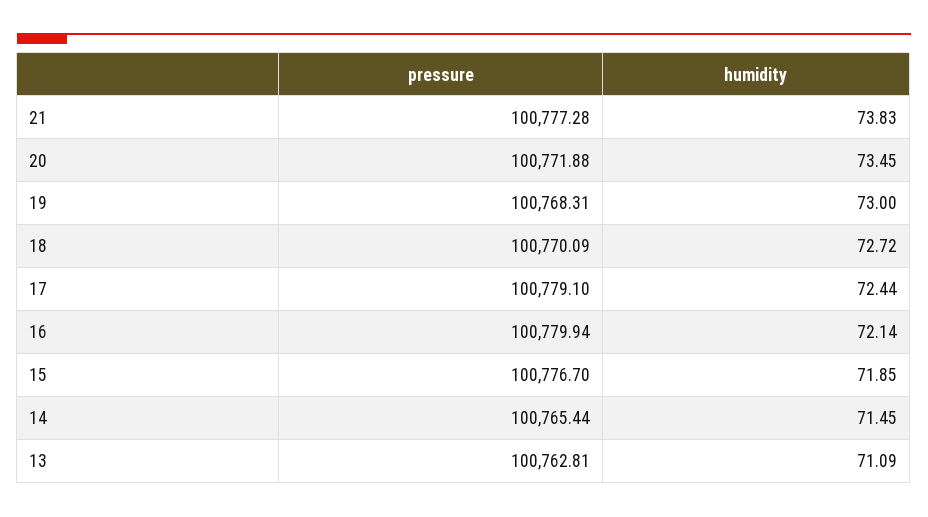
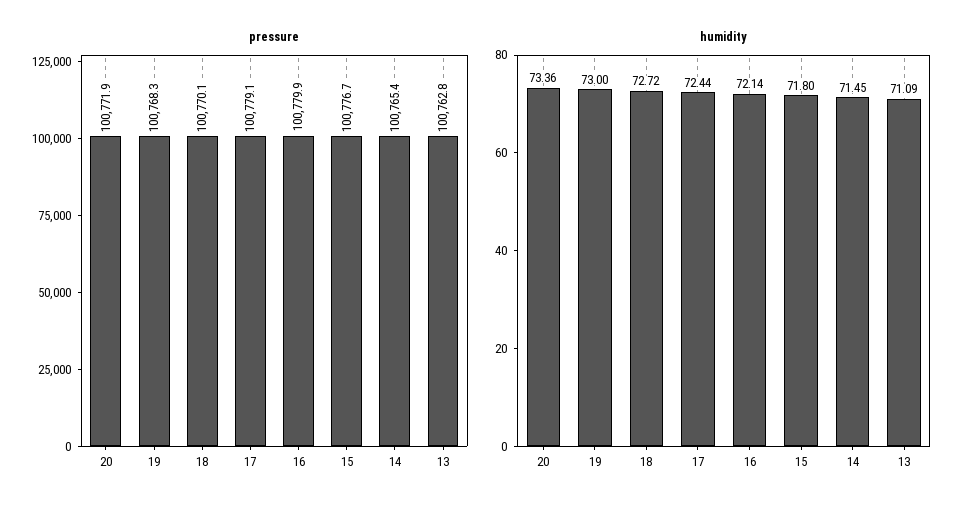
pressure, 21: 100777.28 -> none
humidity, 21: 73.83 -> none
humidity, 20: 73.45 -> 73.36
humidity, 15: 71.85 -> 71.8

